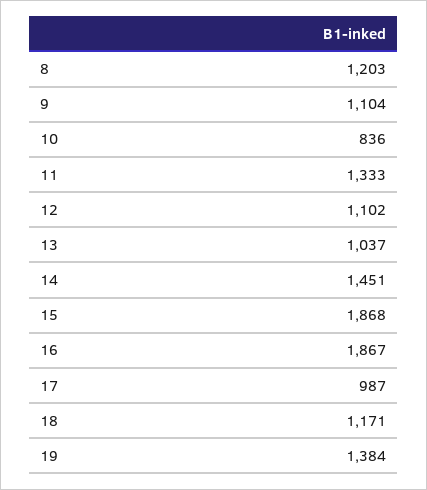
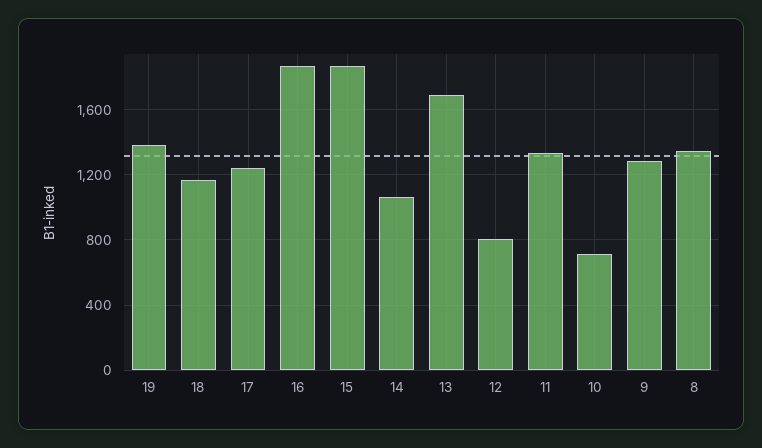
8: 1203 -> 1350
9: 1104 -> 1300
10: 836 -> 700
12: 1102 -> 800
13: 1037 -> 1700
14: 1451 -> 1050
17: 987 -> 1250

